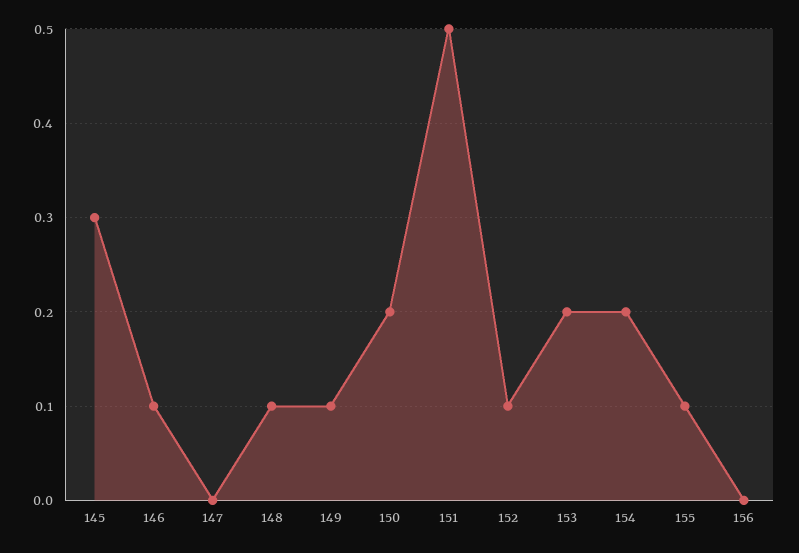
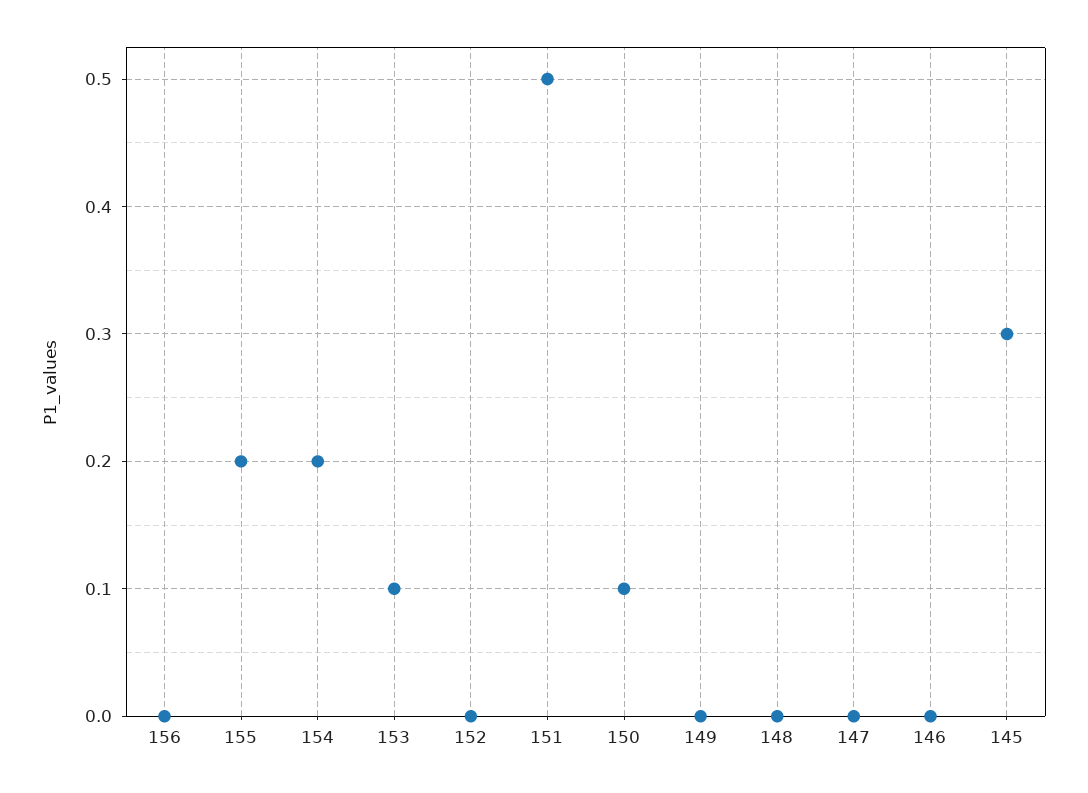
146: 0.1 -> 0
148: 0.1 -> 0
149: 0.1 -> 0
150: 0.2 -> 0.1
152: 0.1 -> 0
153: 0.2 -> 0.1
155: 0.1 -> 0.2

